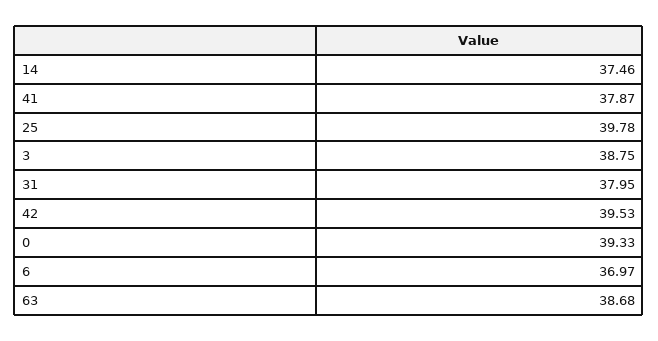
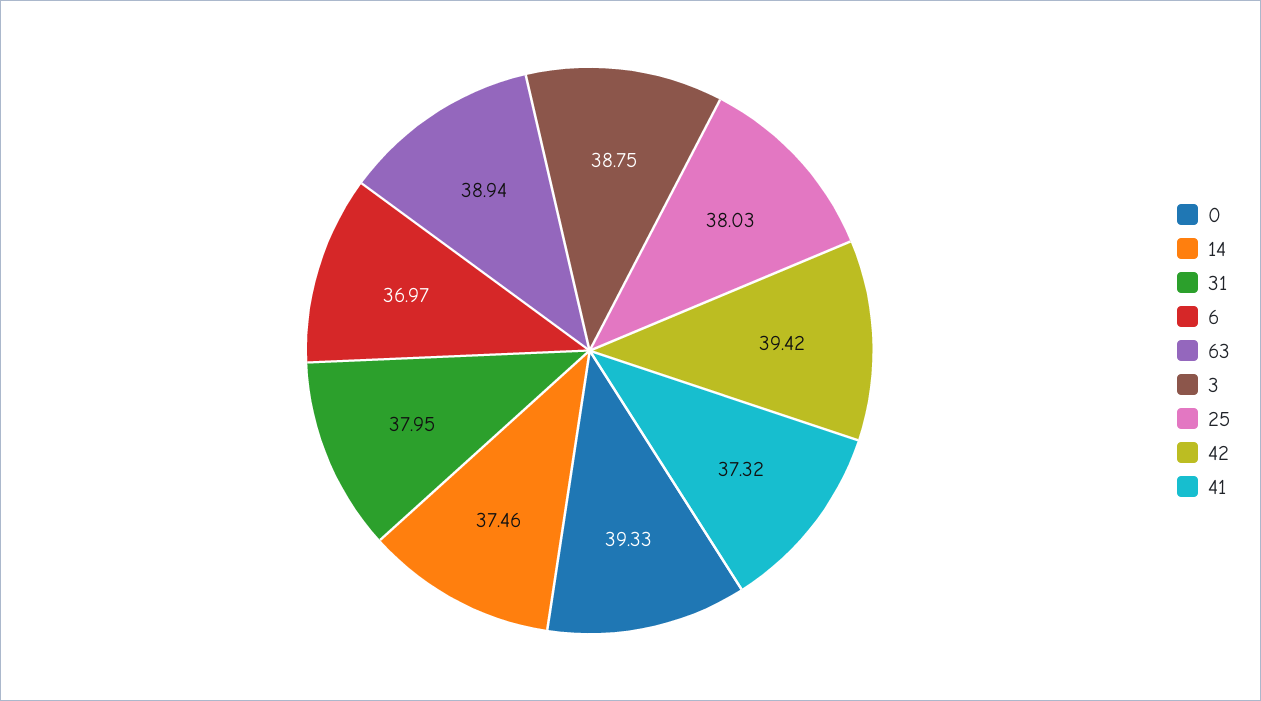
41: 37.87 -> 37.32
25: 39.78 -> 38.03
42: 39.53 -> 39.42
63: 38.68 -> 38.94

